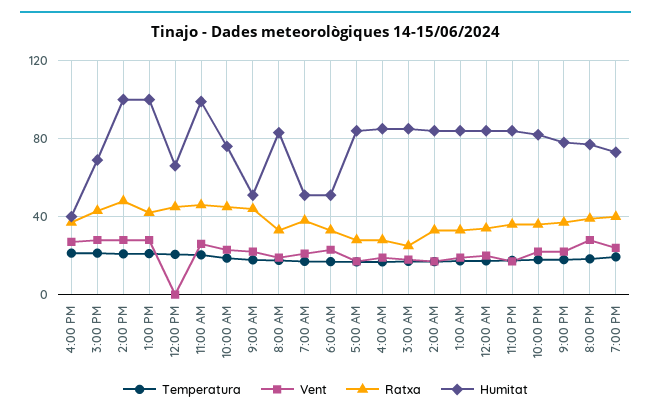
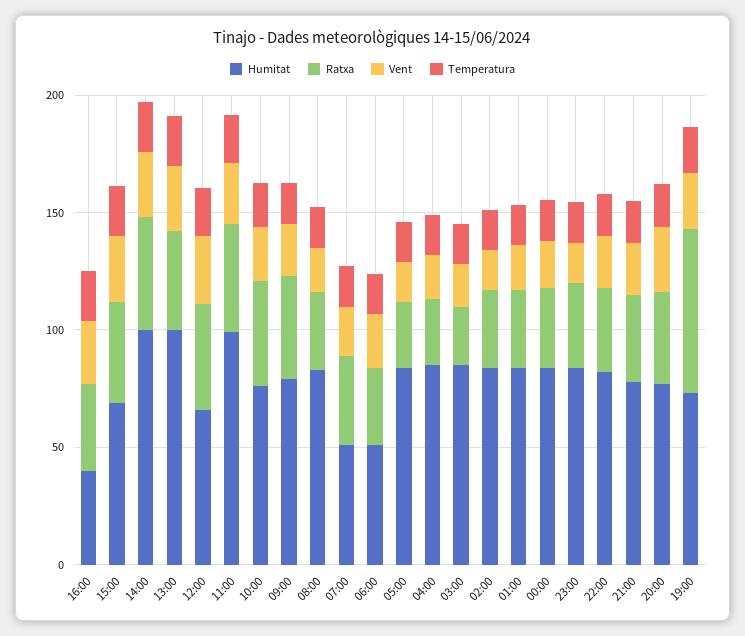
Vent, 12:00 PM: 0 -> 30
Humitat, 9:00 AM: 50 -> 80
Ratxa, 7:00 PM: 40 -> 70

